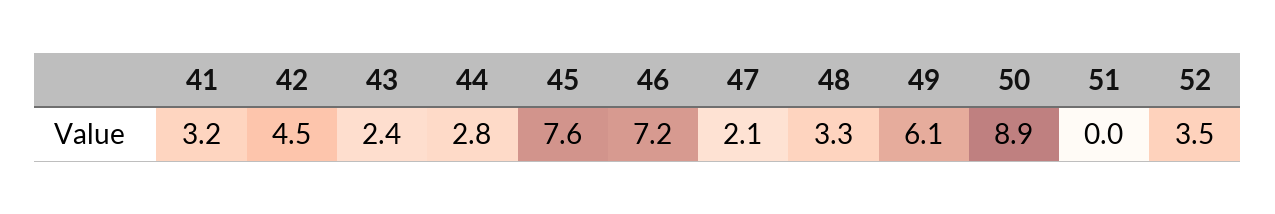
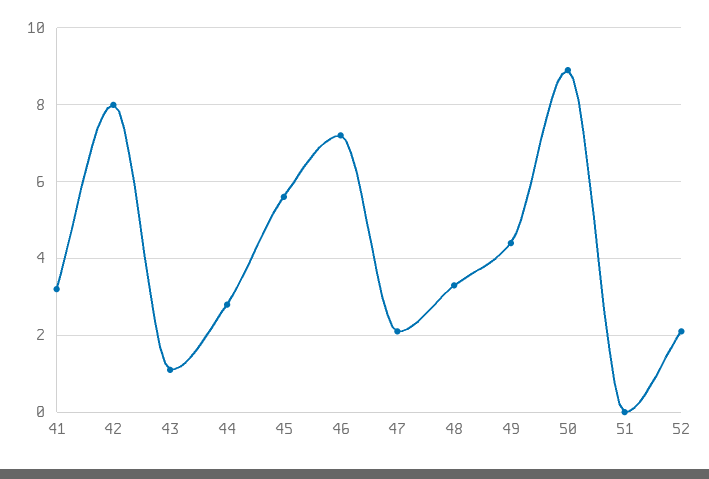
42: 4.5 -> 8
43: 2.4 -> 1
45: 7.6 -> 5.5
49: 6.1 -> 4.5
52: 3.5 -> 2

